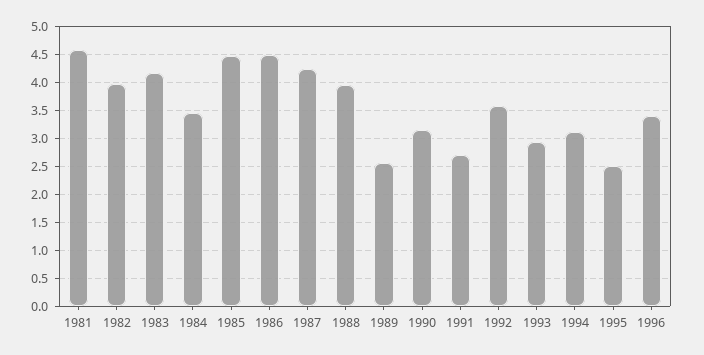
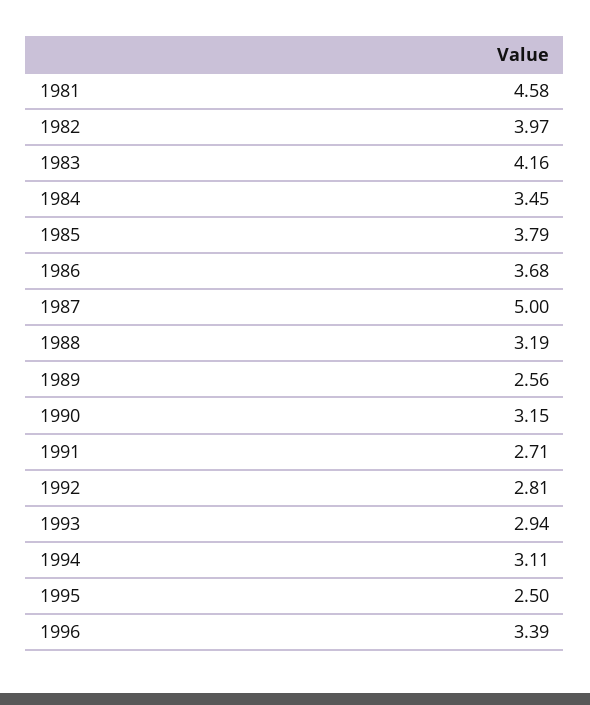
1985: 4.5 -> 3.79
1986: 4.5 -> 3.68
1987: 4.25 -> 5
1988: 4 -> 3.19
1992: 3.5 -> 2.81

